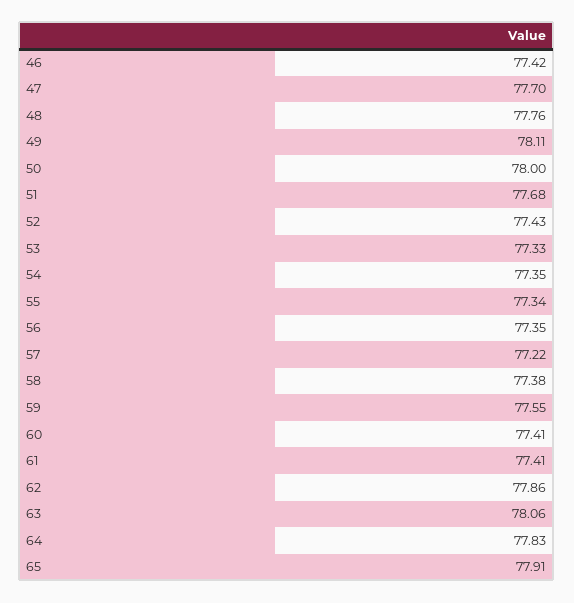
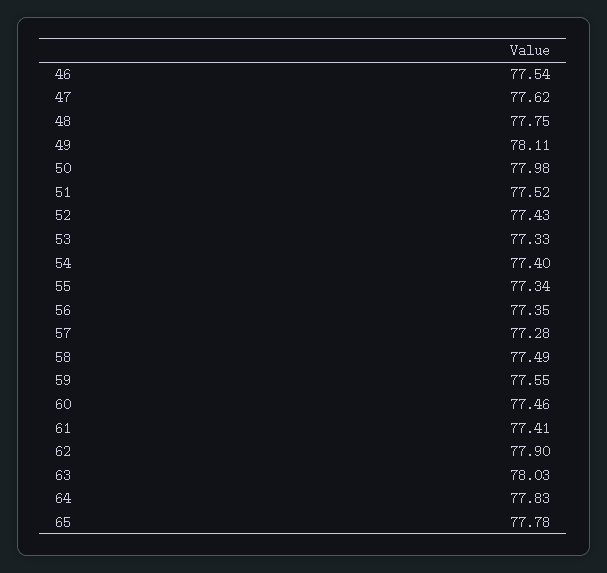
46: 77.42 -> 77.54
47: 77.7 -> 77.62
48: 77.76 -> 77.75
50: 78 -> 77.98
51: 77.68 -> 77.52
54: 77.35 -> 77.4
57: 77.22 -> 77.28
58: 77.38 -> 77.49
60: 77.41 -> 77.46
62: 77.86 -> 77.9
63: 78.06 -> 78.03
65: 77.91 -> 77.78

